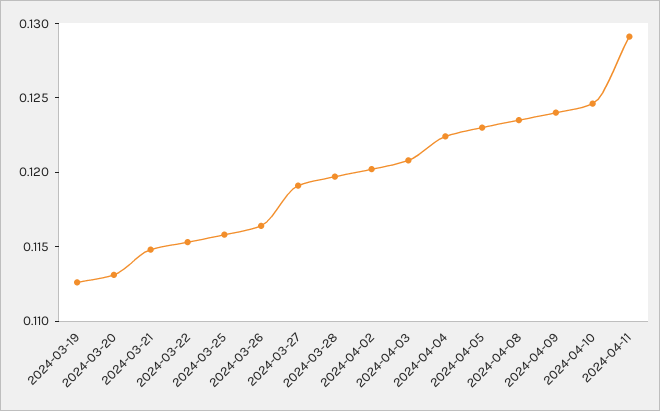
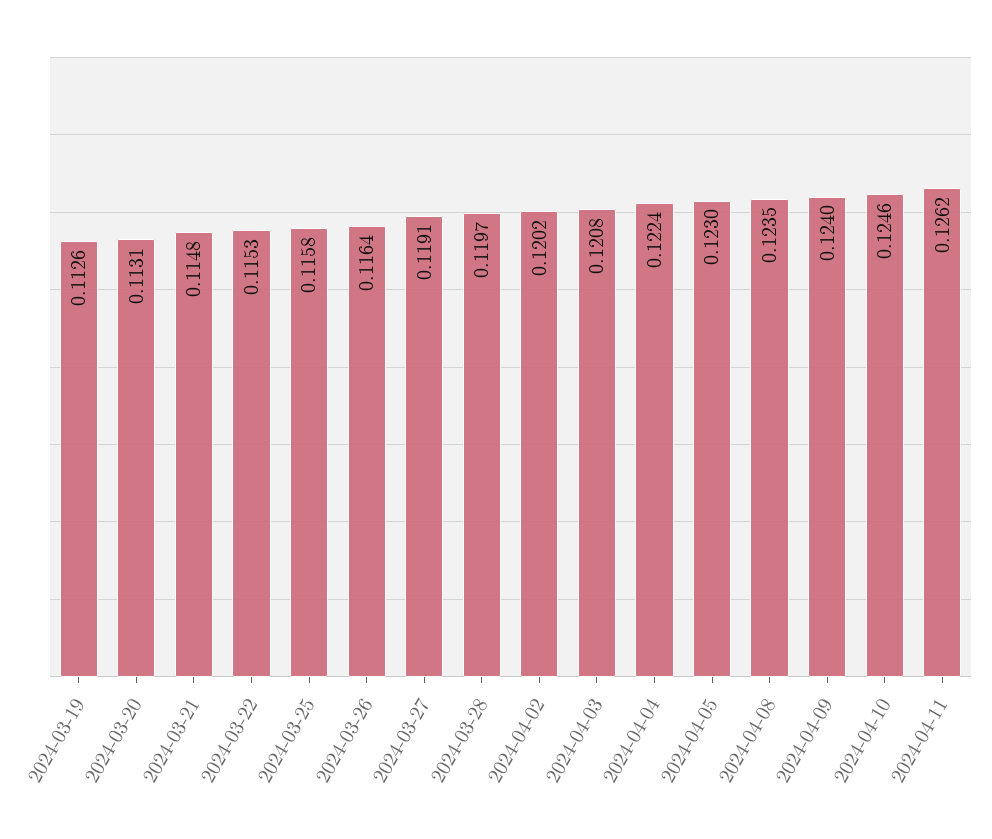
2024-04-11: 0.129 -> 0.1262

